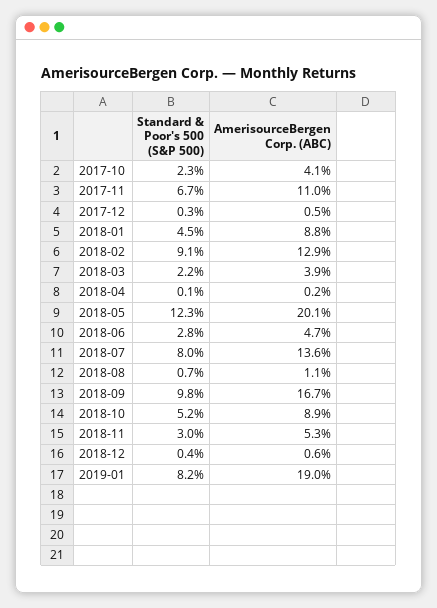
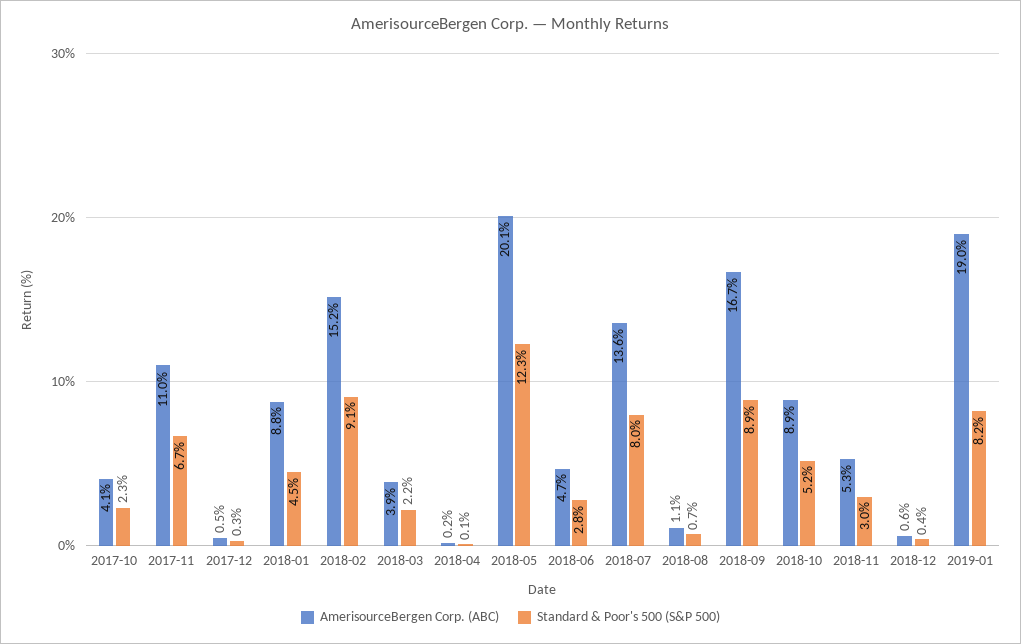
AmerisourceBergen Corp. (ABC), 2018-02: 12.9 -> 15.2
Standard & Poor's 500 (S&P 500), 2018-09: 9.8 -> 8.9

